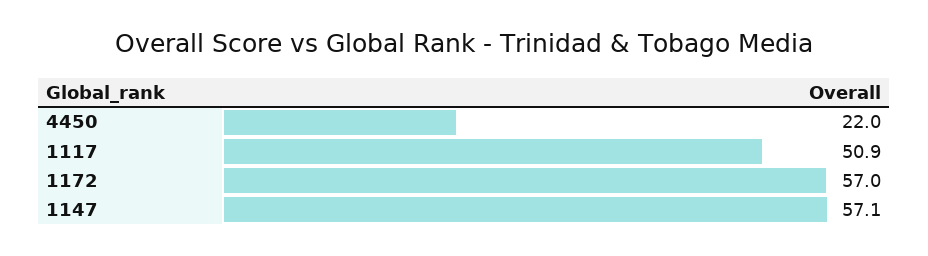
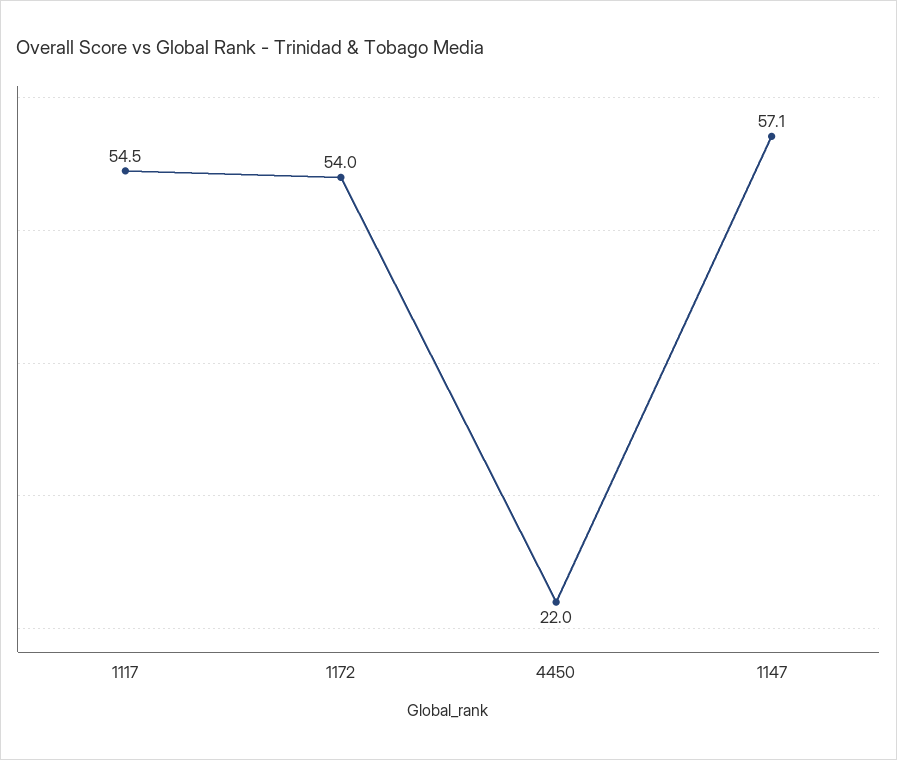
1117: 50.9 -> 54.5
1172: 57 -> 54

